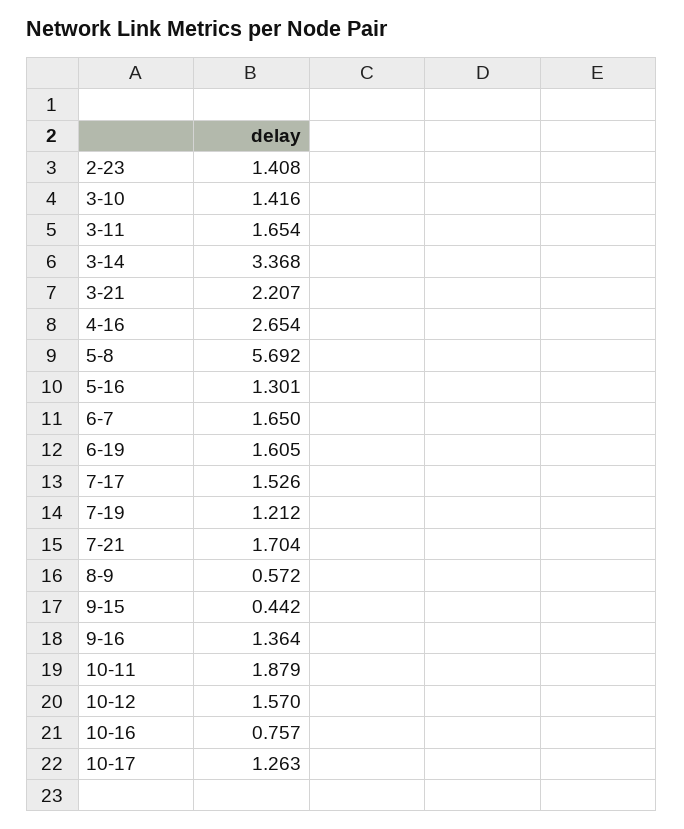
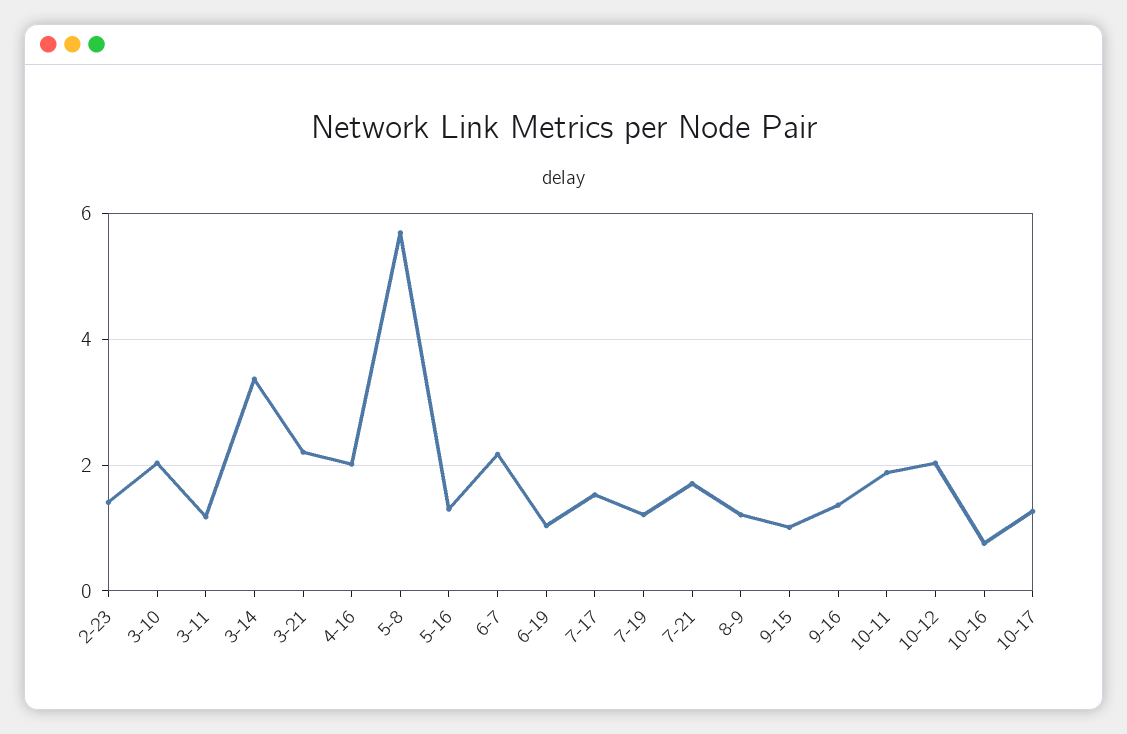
3-10: 1.416 -> 2
3-11: 1.654 -> 1.2
4-16: 2.654 -> 2
6-7: 1.65 -> 2.2
6-19: 1.605 -> 1
8-9: 0.572 -> 1.2
9-15: 0.442 -> 1
10-12: 1.57 -> 2

